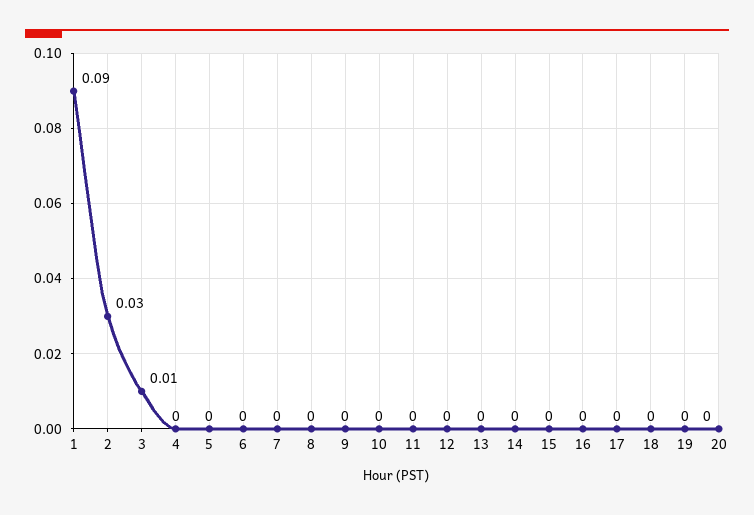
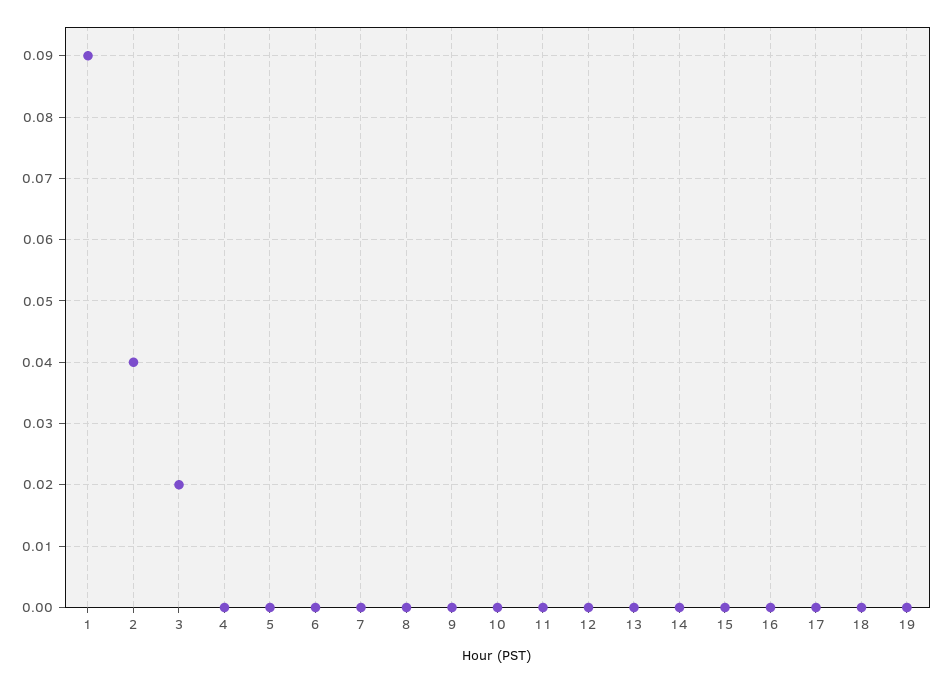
2: 0.03 -> 0.04
3: 0.01 -> 0.02
20: 0 -> none

